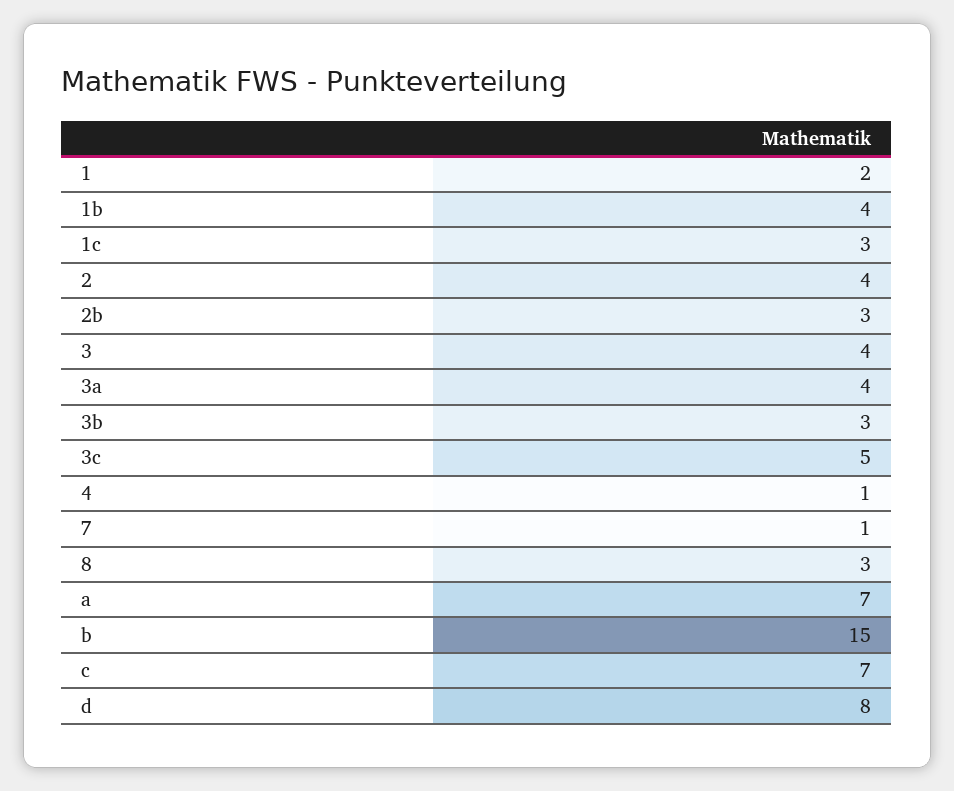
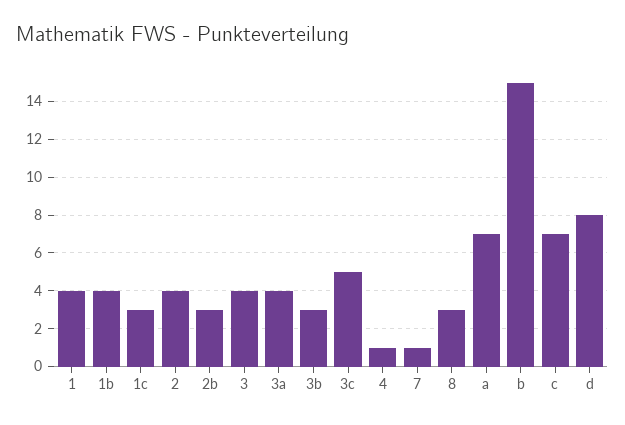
1: 2 -> 4

